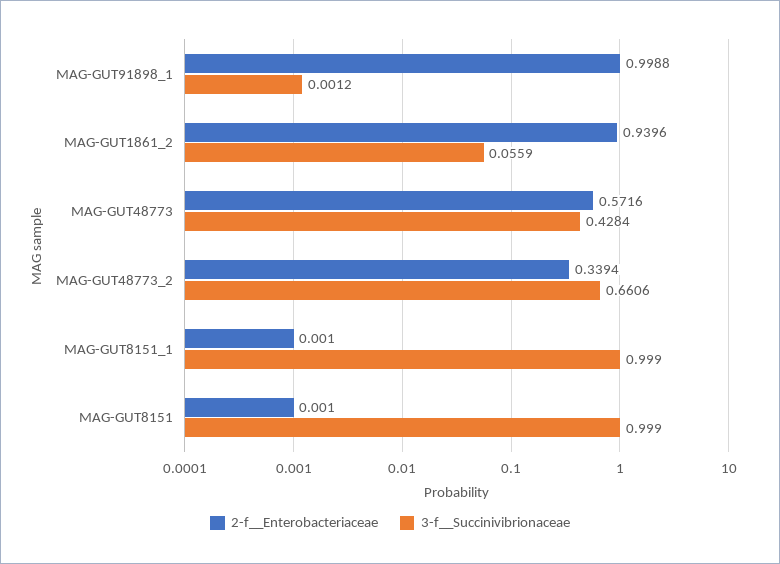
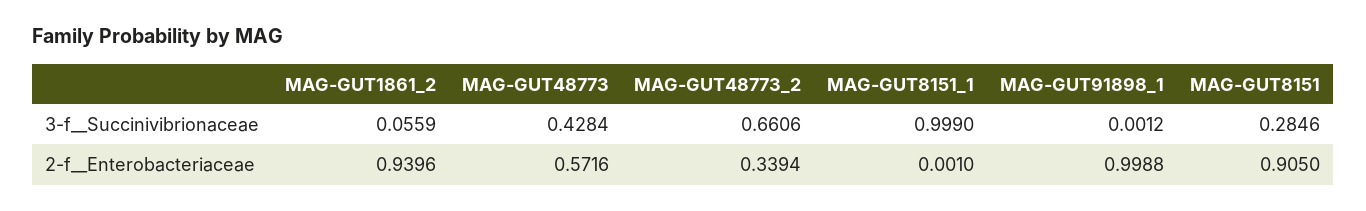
2-f__Enterobacteriaceae, MAG-GUT8151: 0.001 -> 0.905
3-f__Succinivibrionaceae, MAG-GUT8151: 0.999 -> 0.2846

